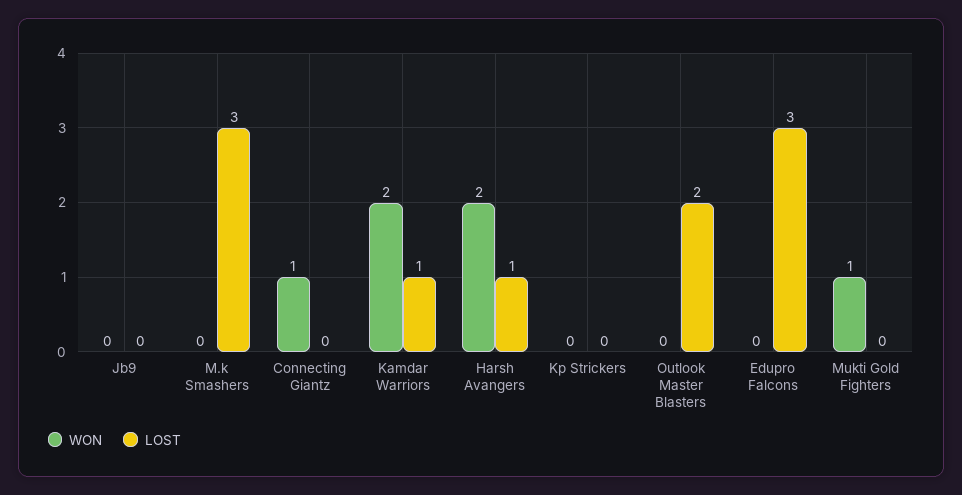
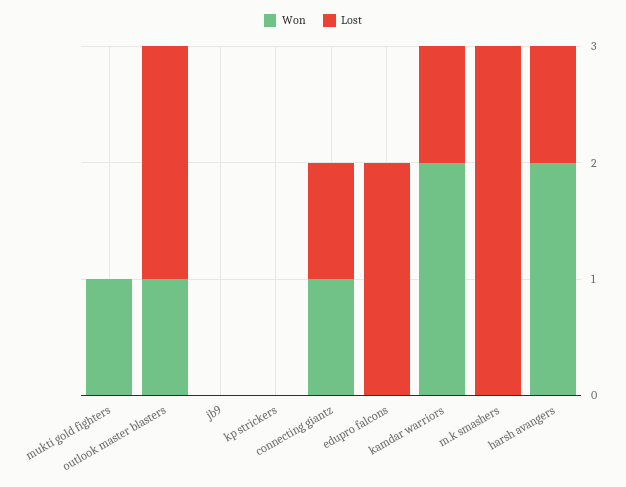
LOST, Connecting Giantz: 0 -> 1
WON, Outlook Master Blasters: 0 -> 1
LOST, Edupro Falcons: 3 -> 2

